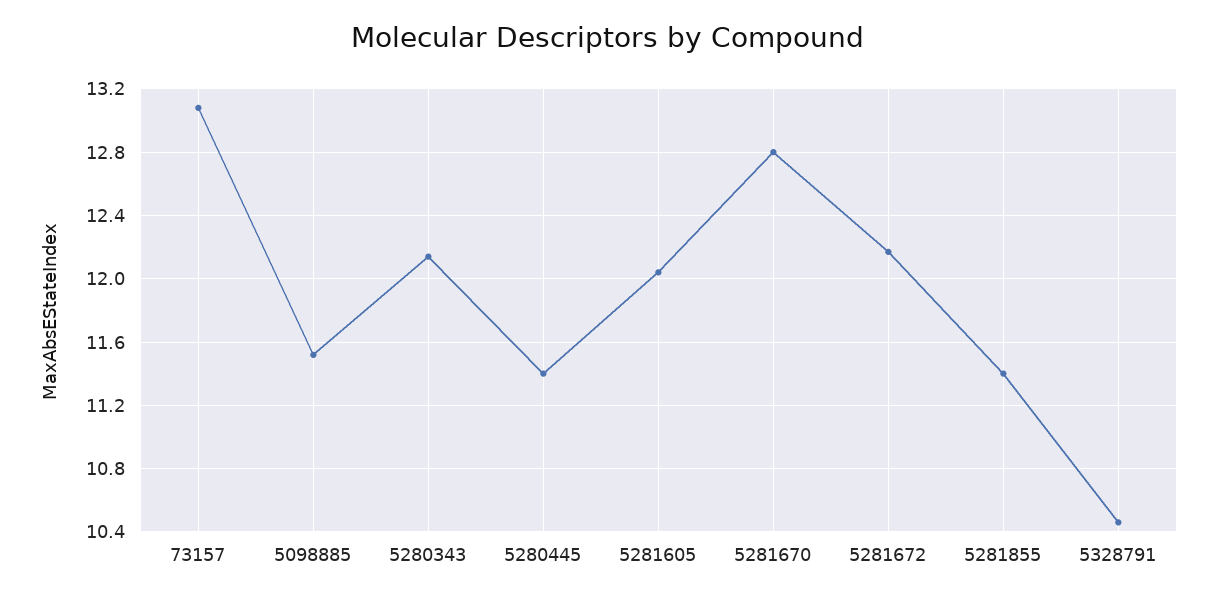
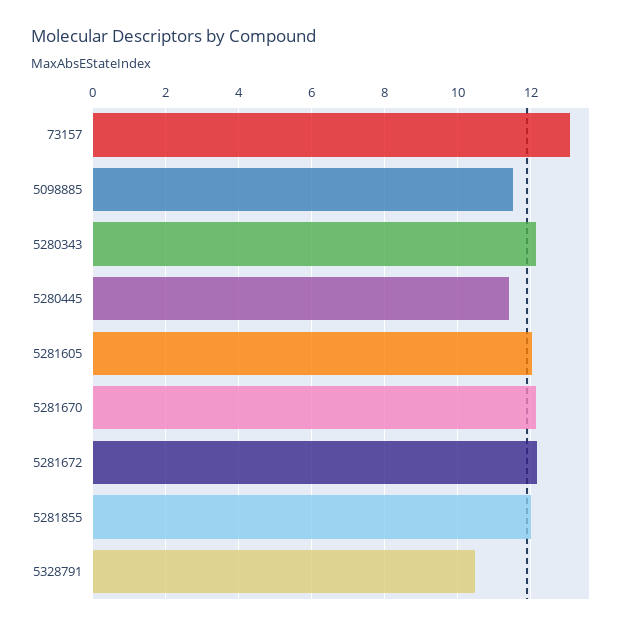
5281670: 12.8 -> 12.2
5281855: 11.4 -> 12

